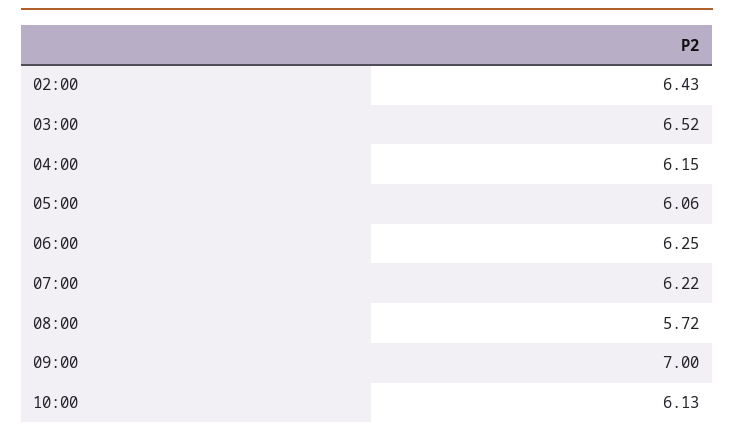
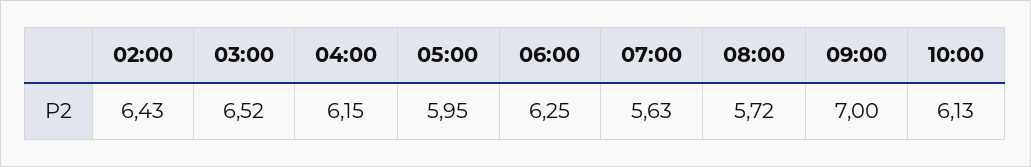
05:00: 6.06 -> 5.95
07:00: 6.22 -> 5.63

